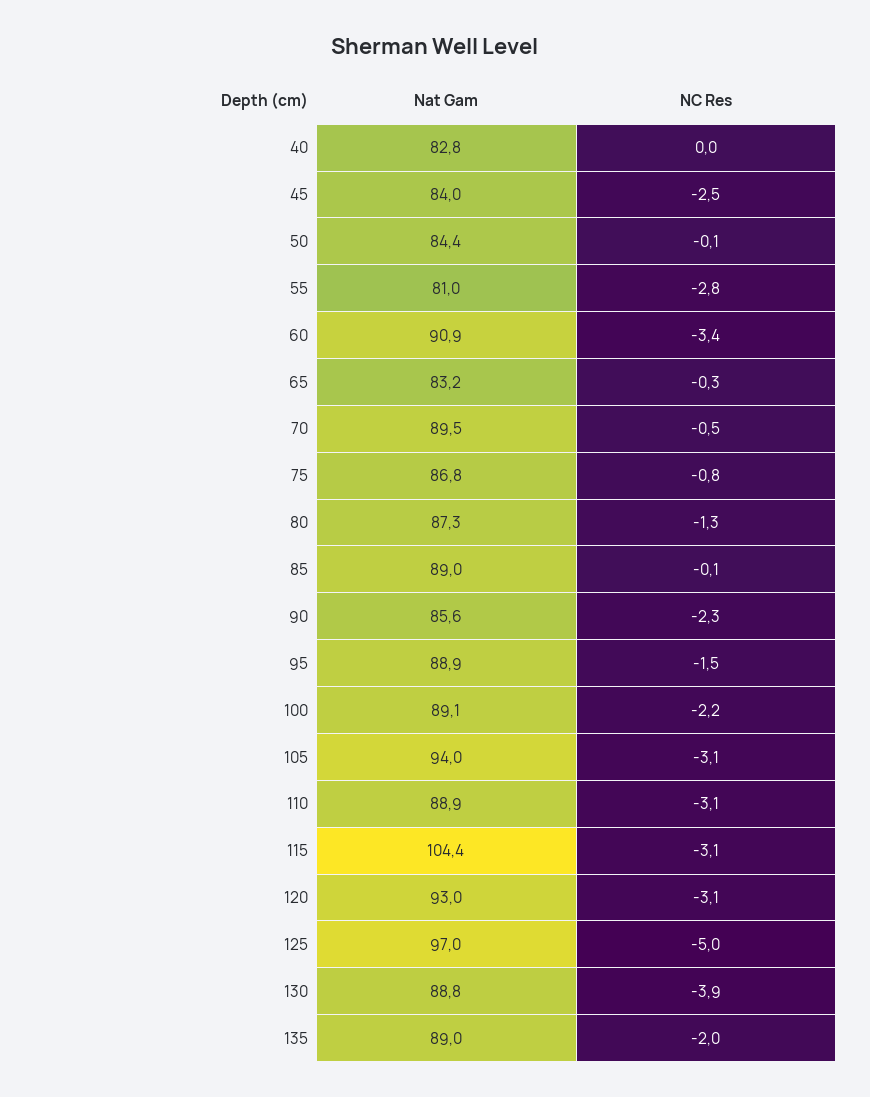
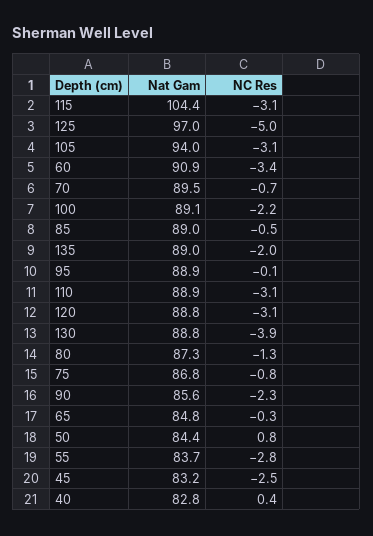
NC Res, 40: 0 -> 0.4
Nat Gam, 45: 84 -> 83.2
NC Res, 50: -0.1 -> 0.8
Nat Gam, 55: 81 -> 83.7
Nat Gam, 65: 83.2 -> 84.8
NC Res, 70: -0.5 -> -0.7
NC Res, 85: -0.1 -> -0.5
NC Res, 95: -1.5 -> -0.1
Nat Gam, 120: 93 -> 88.8

